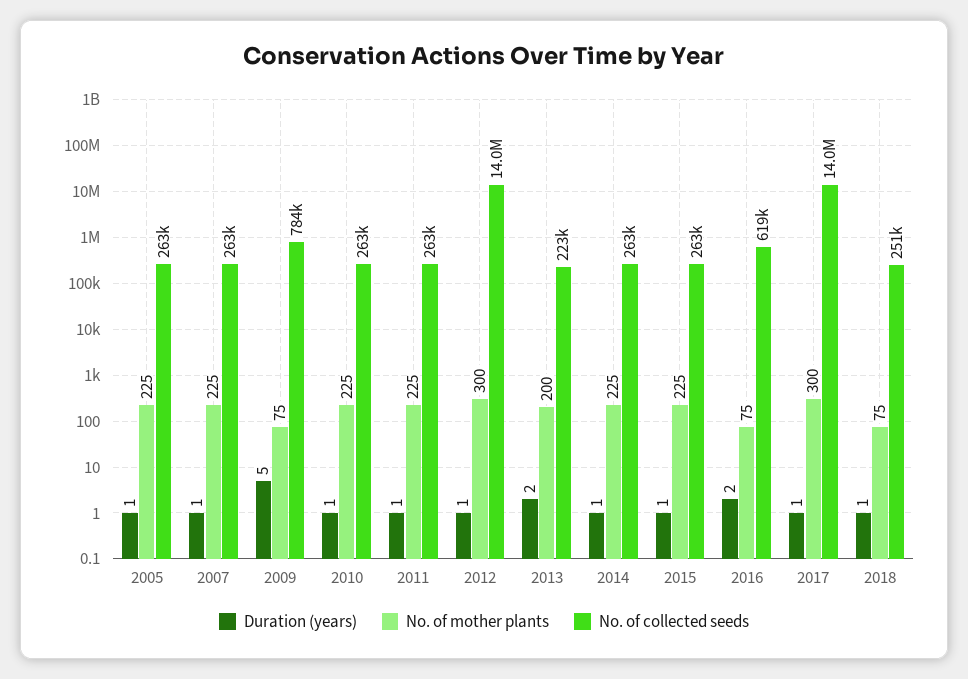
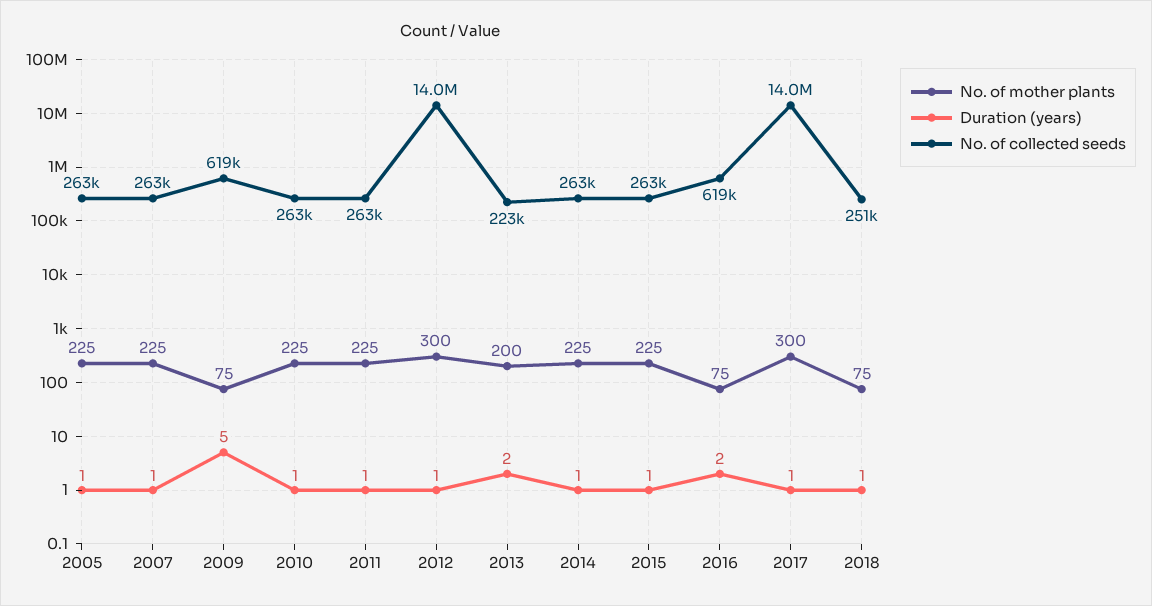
No. of collected seeds, 2009: 784000 -> 619000

